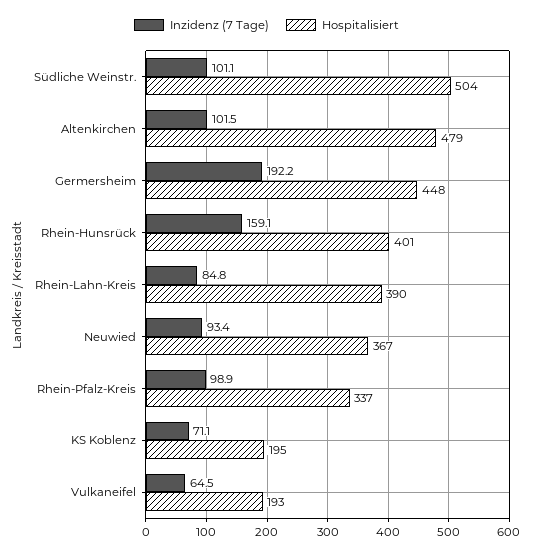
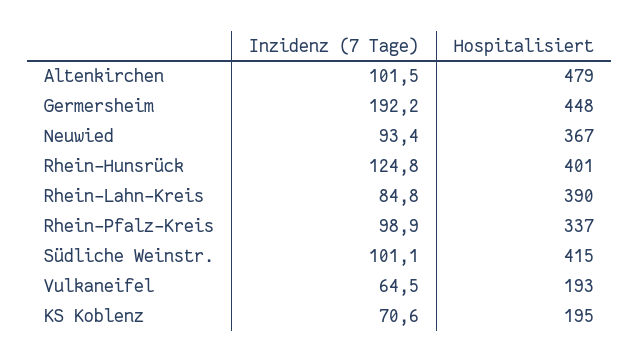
Hospitalisiert, Südliche Weinstr.: 504 -> 415
Inzidenz (7 Tage), Rhein-Hunsrück: 159.1 -> 124.8
Inzidenz (7 Tage), KS Koblenz: 71.1 -> 70.6

